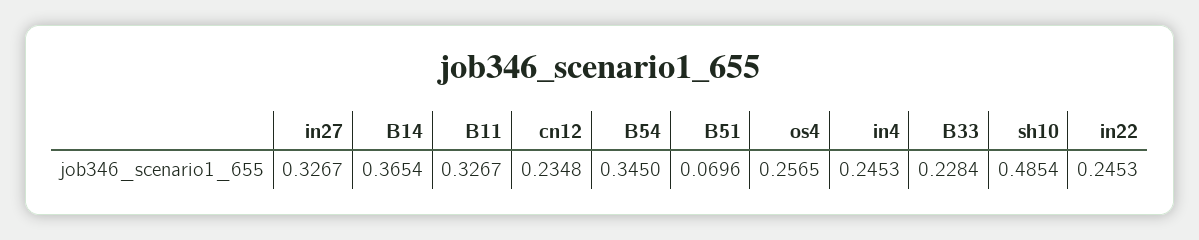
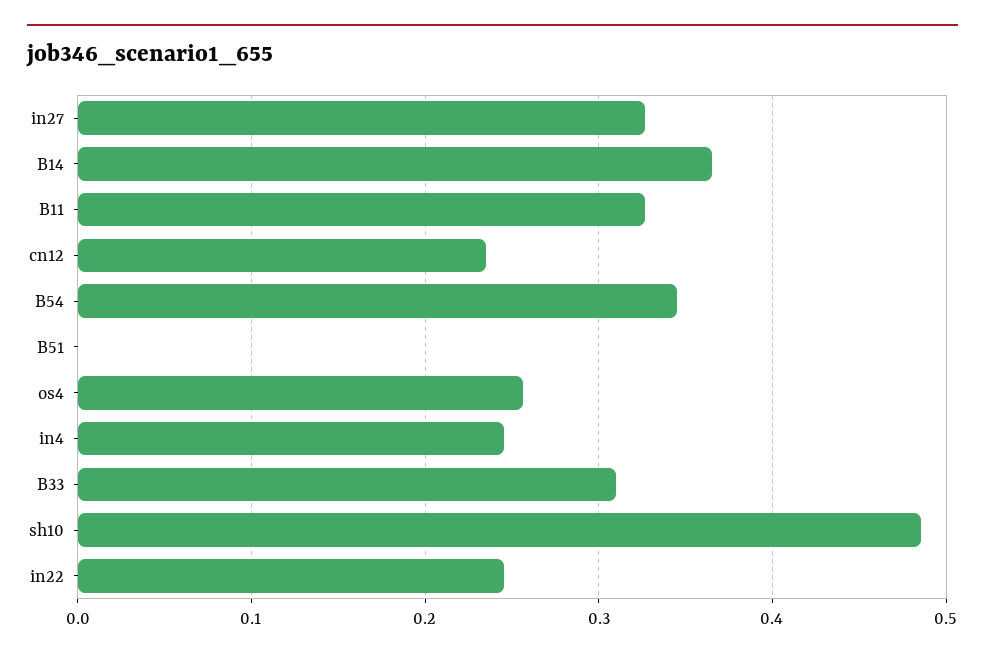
B51: 0.0696 -> 0
B33: 0.2284 -> 0.31

